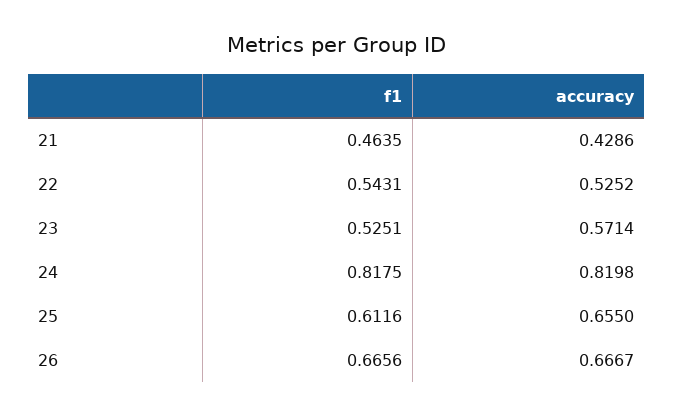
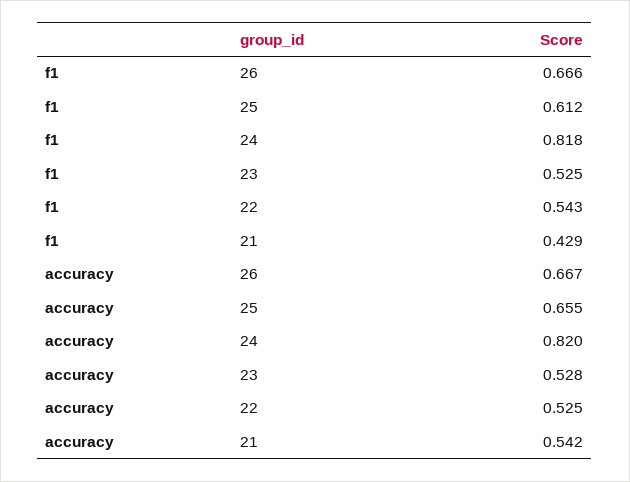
f1, 21: 0.4635 -> 0.429
accuracy, 21: 0.4286 -> 0.542
accuracy, 23: 0.5714 -> 0.528

